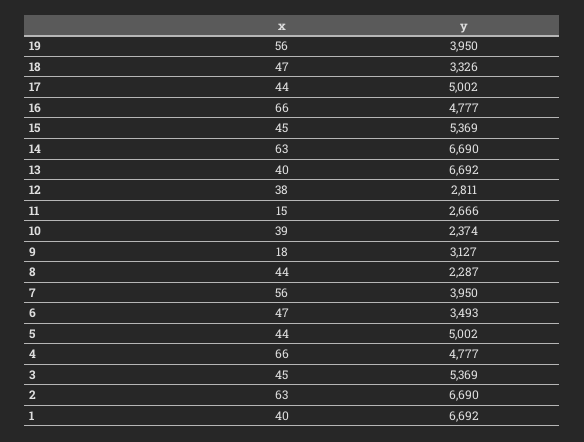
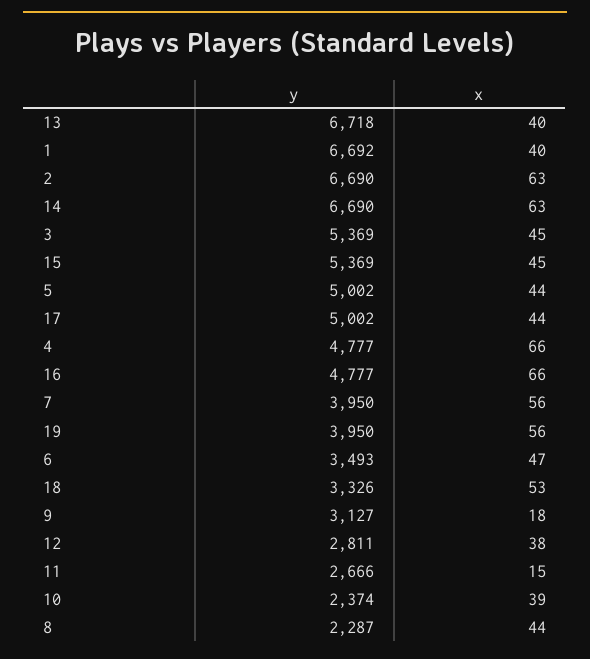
x, 18: 47 -> 53
y, 13: 6692 -> 6718

